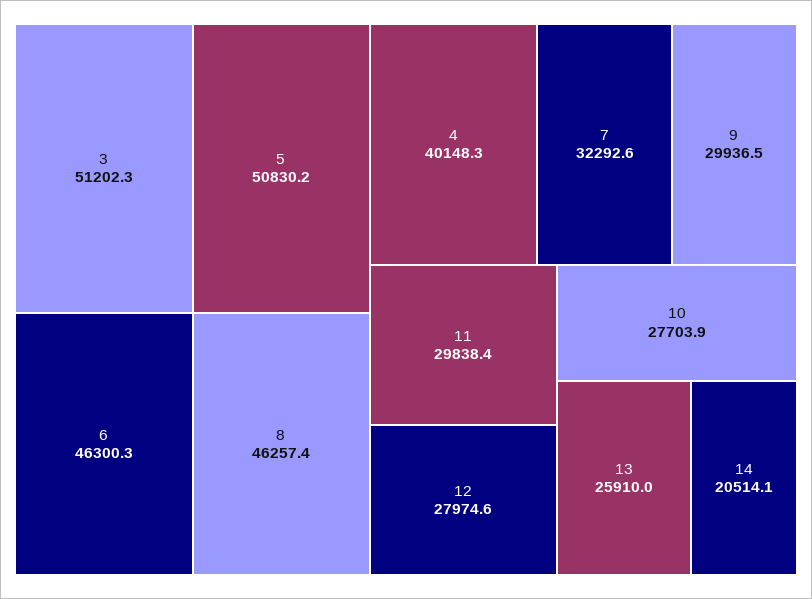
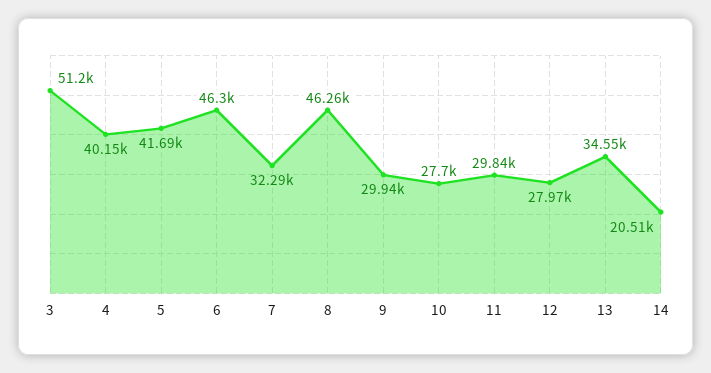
5: 50830.2 -> 41690
13: 25910 -> 34550

